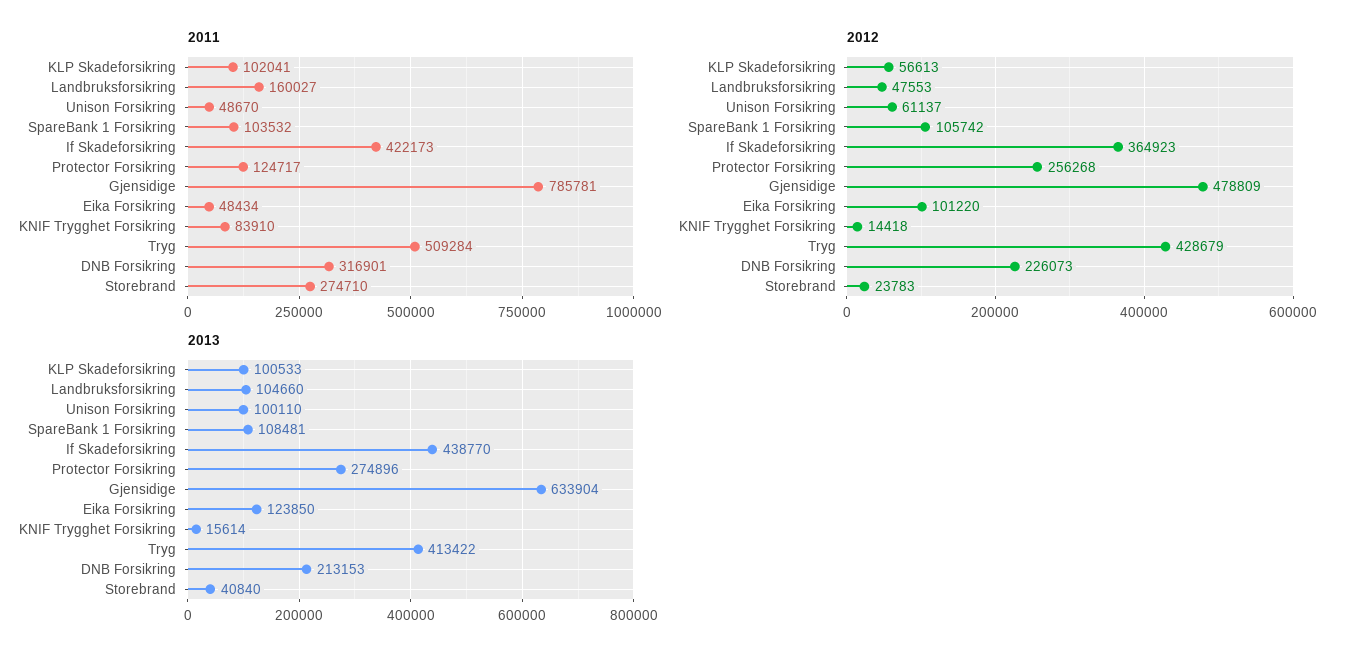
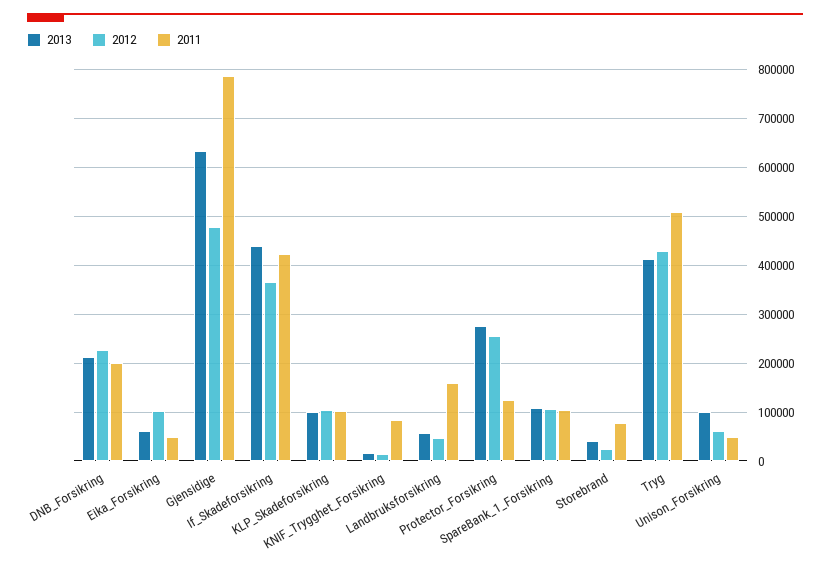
2011, DNB Forsikring: 316901 -> 200000
2011, Storebrand: 274710 -> 80000
2012, KLP Skadeforsikring: 56613 -> 100000
2013, Landbruksforsikring: 104660 -> 60000
2013, Eika Forsikring: 123850 -> 60000

